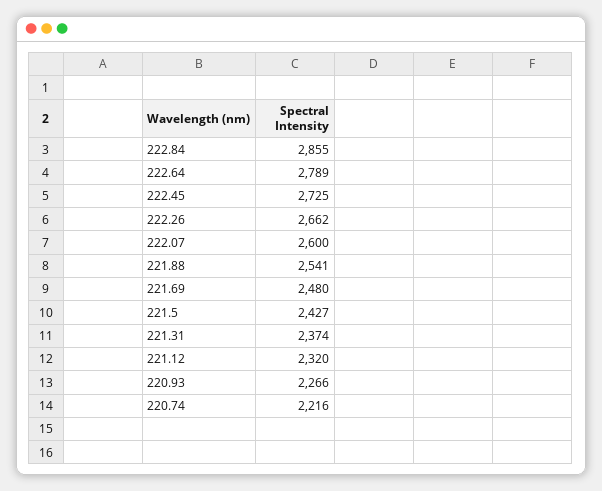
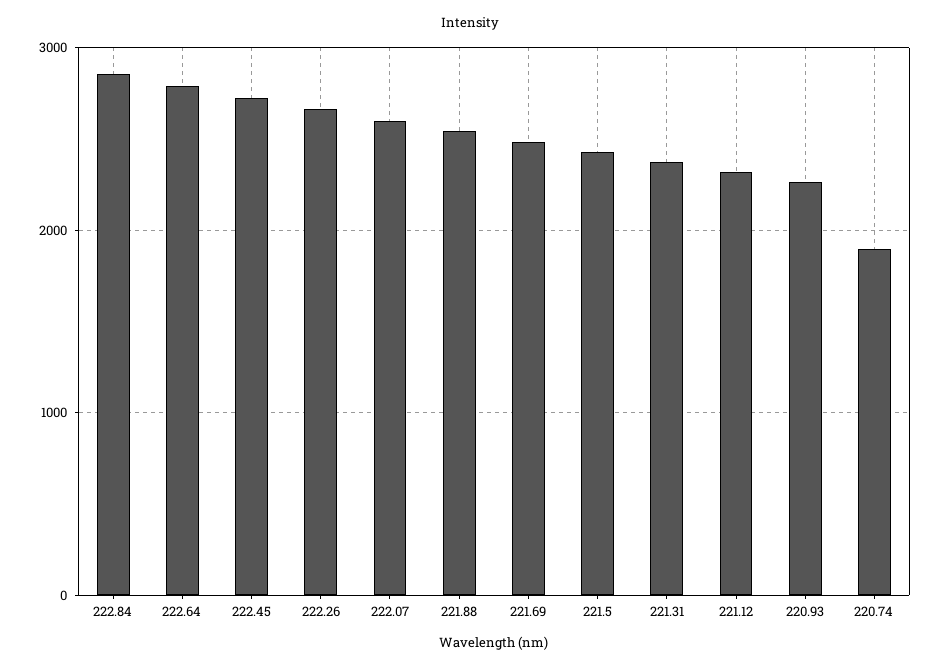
220.74: 2216 -> 1900

